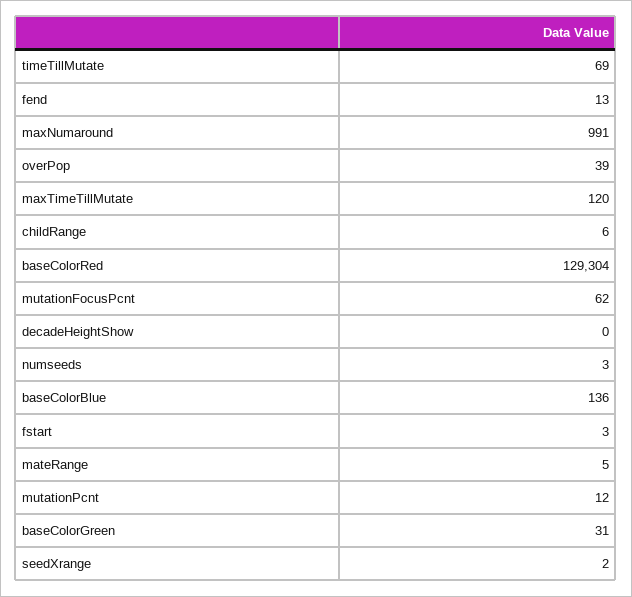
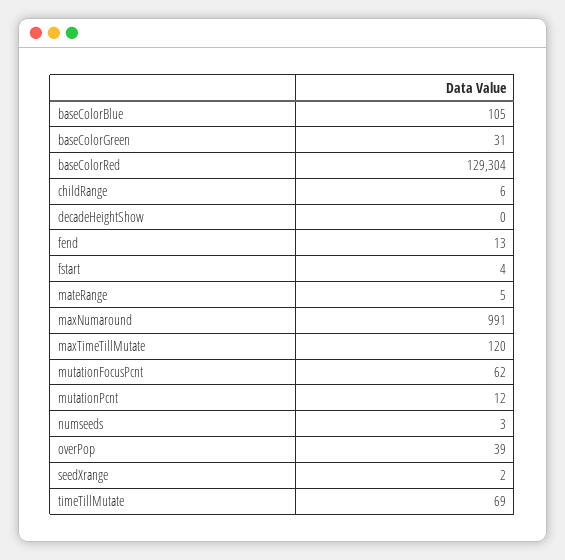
baseColorBlue: 136 -> 105
fstart: 3 -> 4

